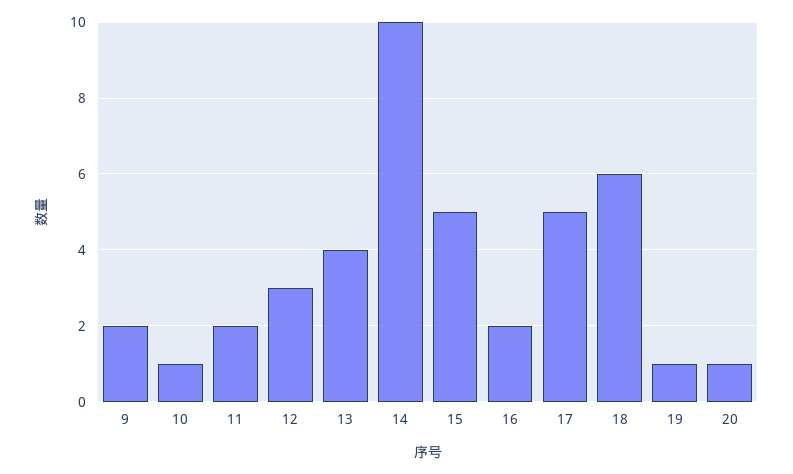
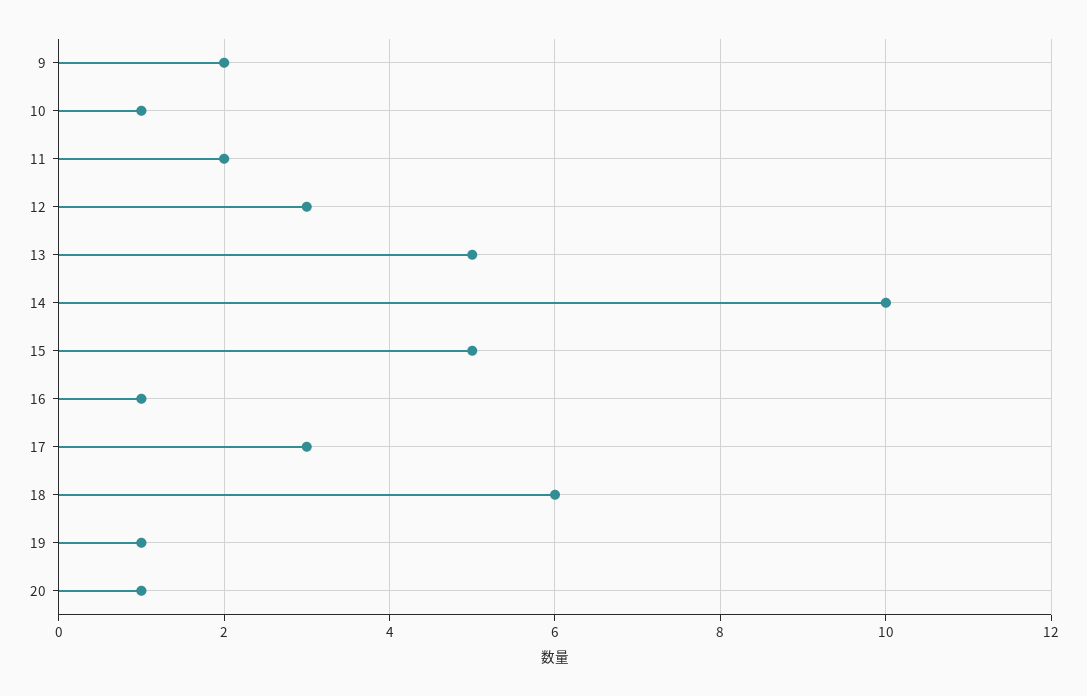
13: 4 -> 5
16: 2 -> 1
17: 5 -> 3

